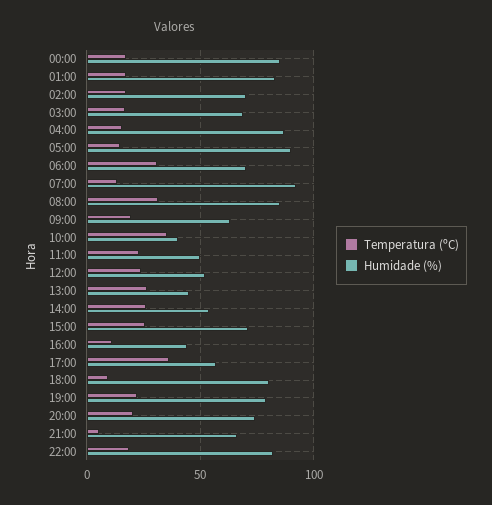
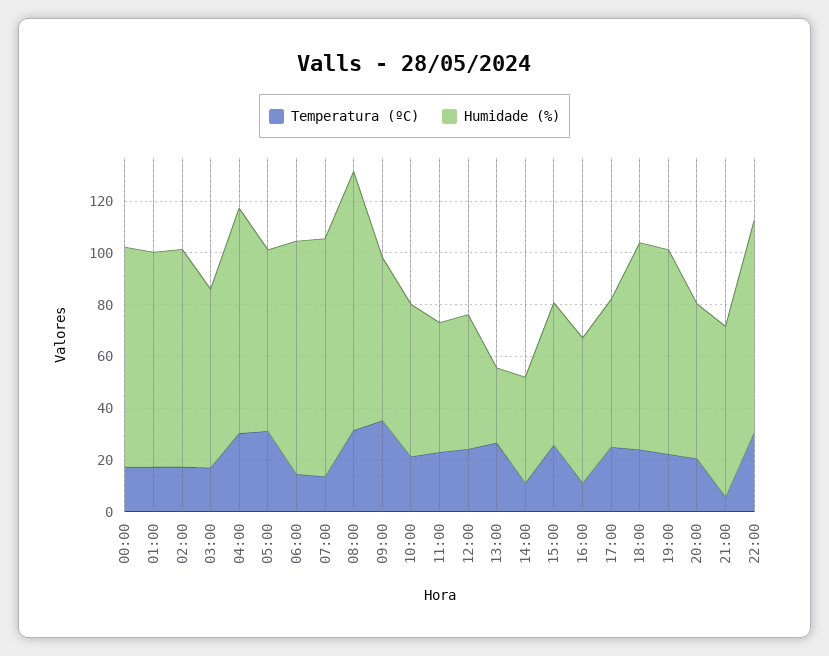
Humidade (%), 02:00: 70 -> 85
Temperatura (ºC), 04:00: 15 -> 30
Temperatura (ºC), 05:00: 15 -> 30
Humidade (%), 05:00: 90 -> 70
Temperatura (ºC), 06:00: 30 -> 15
Humidade (%), 06:00: 70 -> 90
Humidade (%), 08:00: 85 -> 100
Temperatura (ºC), 09:00: 20 -> 35
Temperatura (ºC), 10:00: 35 -> 20
Humidade (%), 10:00: 40 -> 60
Humidade (%), 13:00: 45 -> 30
Temperatura (ºC), 14:00: 25 -> 10
Humidade (%), 14:00: 55 -> 40
Humidade (%), 15:00: 70 -> 55
Humidade (%), 16:00: 45 -> 55
Temperatura (ºC), 17:00: 35 -> 25
Temperatura (ºC), 18:00: 10 -> 25
Humidade (%), 20:00: 75 -> 60
Temperatura (ºC), 22:00: 20 -> 30

